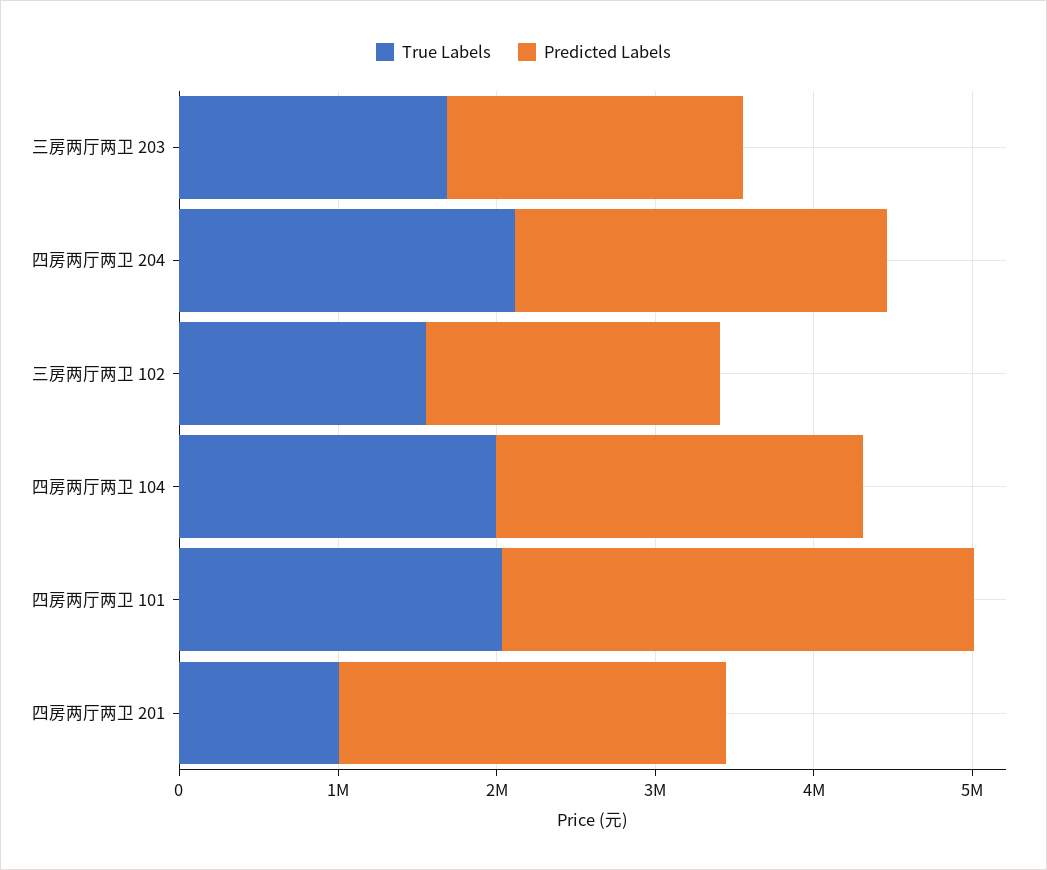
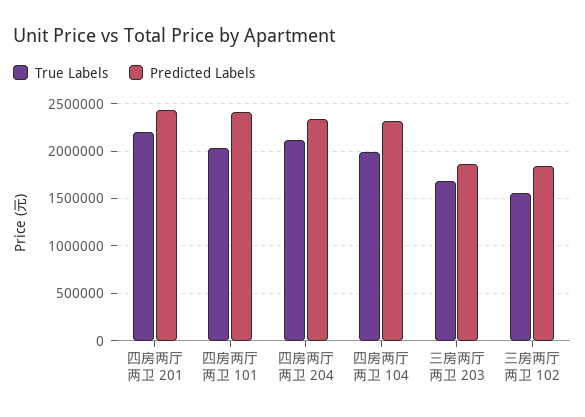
Predicted Labels, 四房两厅两卫 101: 3000000 -> 2400000
True Labels, 四房两厅两卫 201: 1000000 -> 2200000

